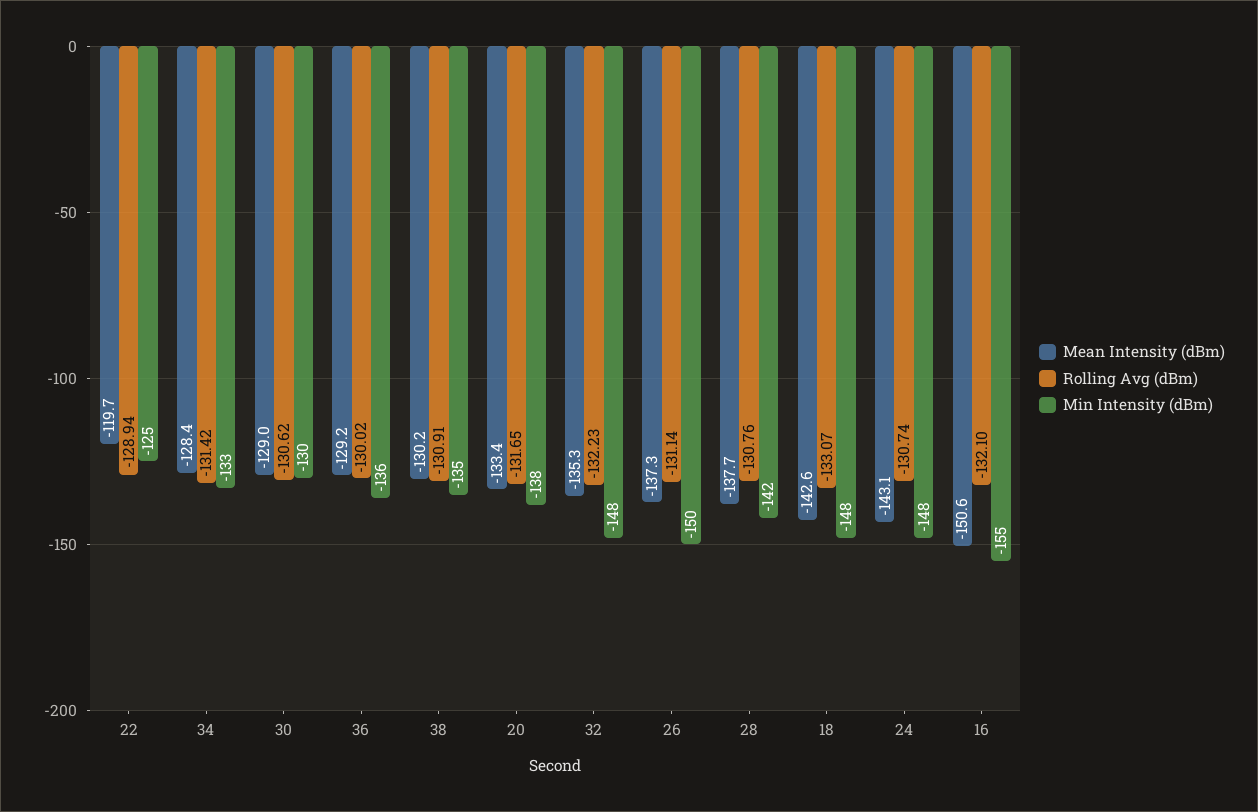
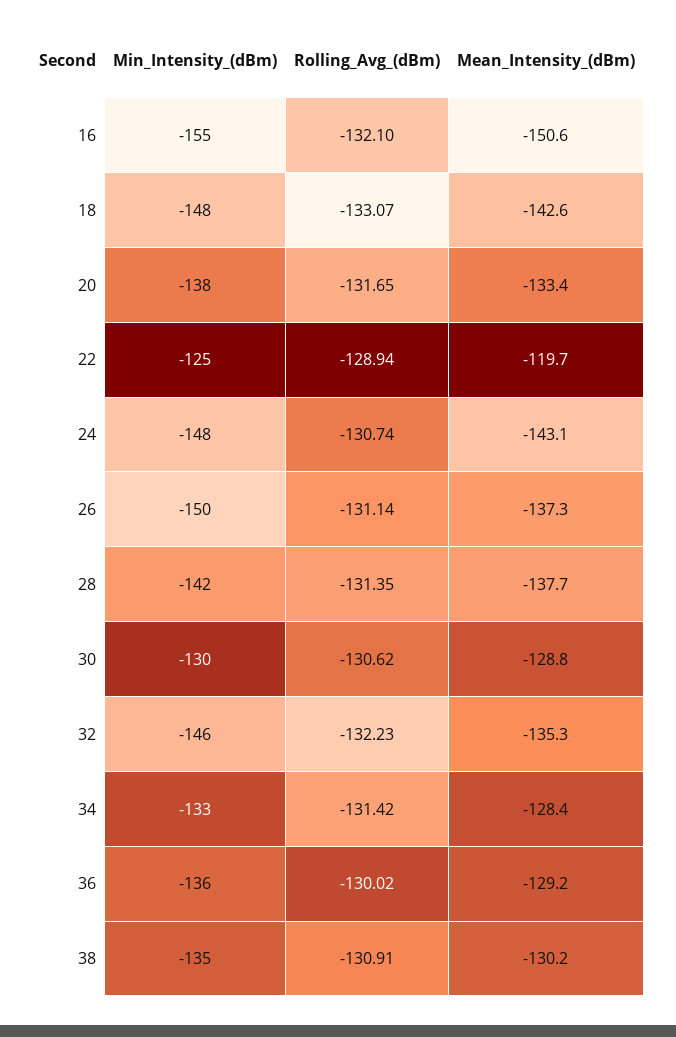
Mean Intensity (dBm), 30: -129 -> -128.8
Min Intensity (dBm), 32: -148 -> -146
Rolling Avg (dBm), 28: -130.76 -> -131.35

